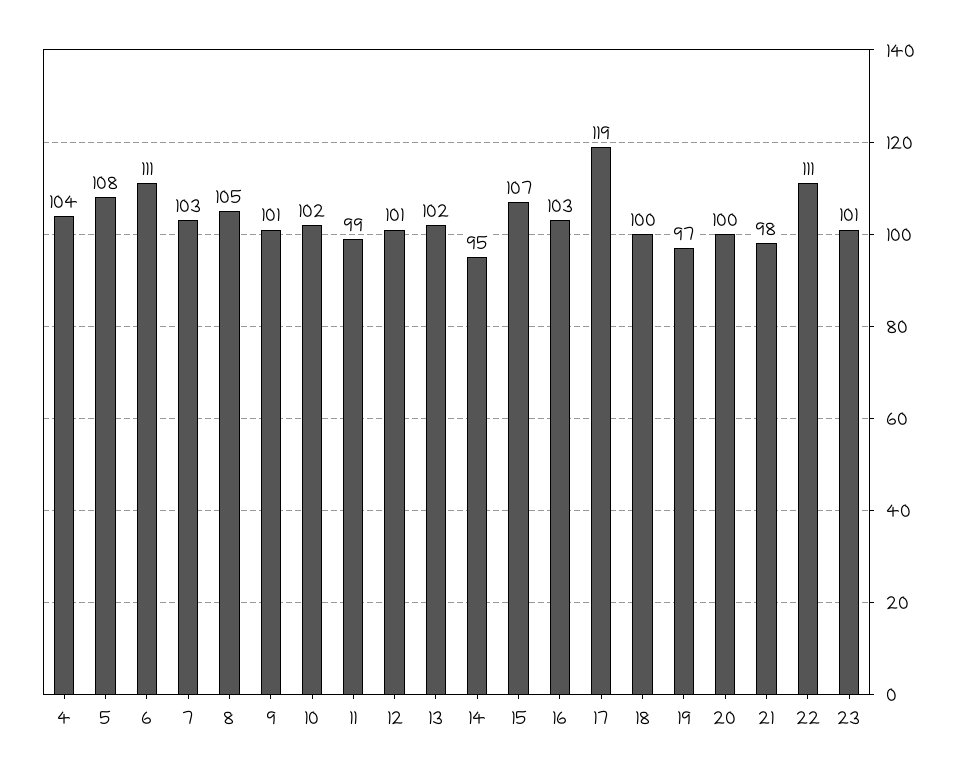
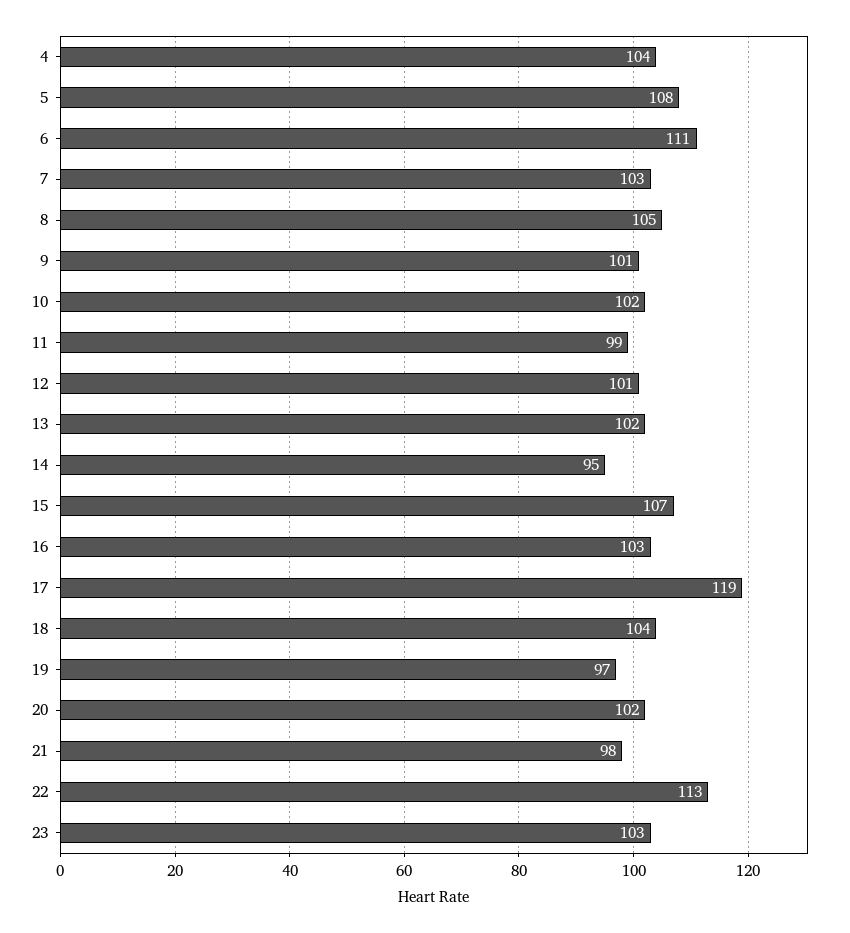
18: 100 -> 104
20: 100 -> 102
22: 111 -> 113
23: 101 -> 103

